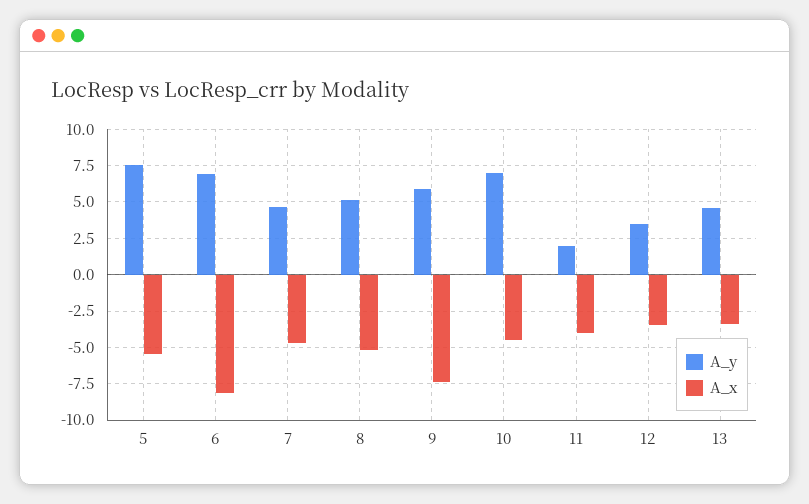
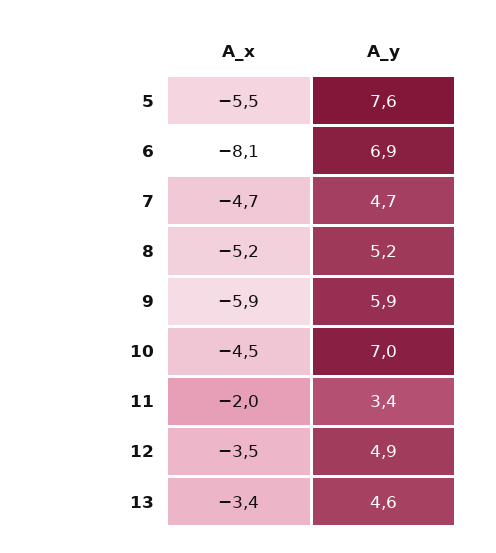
A_x, 9: -7.5 -> -5.9
A_y, 11: 2 -> 3.4
A_x, 11: -4 -> -2
A_y, 12: 3.5 -> 4.9

